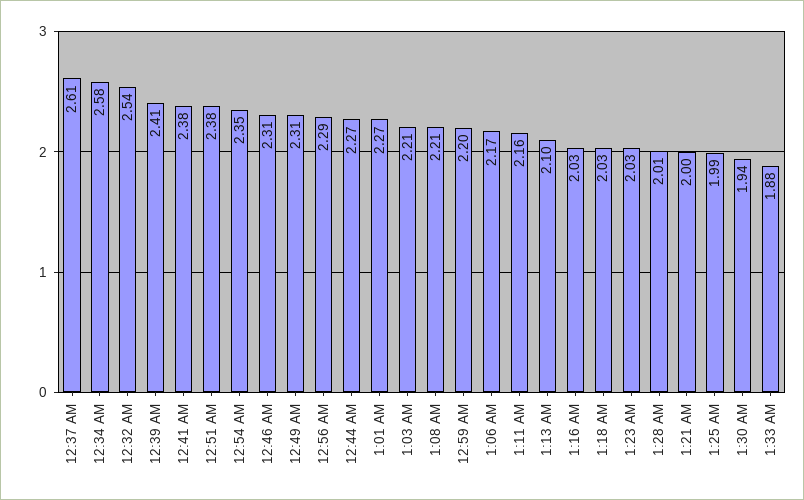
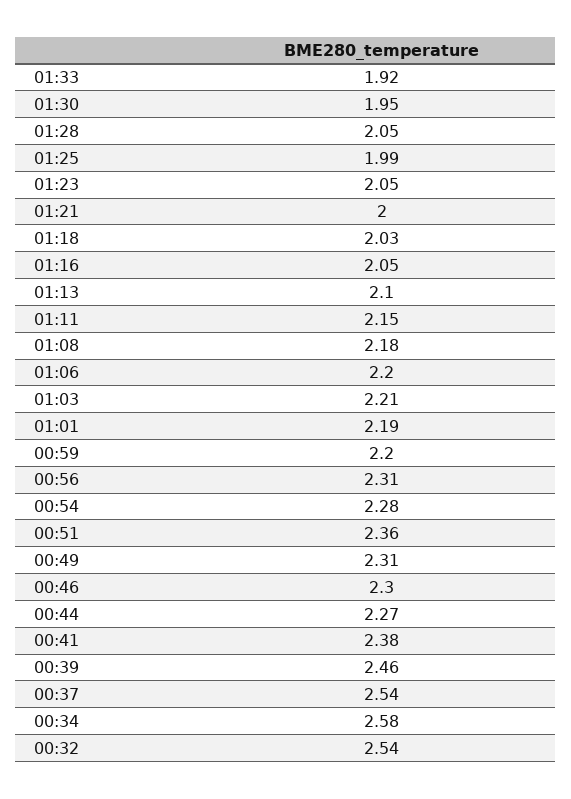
12:37 AM: 2.61 -> 2.54
12:39 AM: 2.41 -> 2.46
12:51 AM: 2.38 -> 2.36
12:54 AM: 2.35 -> 2.28
12:46 AM: 2.31 -> 2.3
12:56 AM: 2.29 -> 2.31
1:01 AM: 2.27 -> 2.19
1:08 AM: 2.21 -> 2.18
1:06 AM: 2.17 -> 2.2
1:11 AM: 2.16 -> 2.15
1:16 AM: 2.03 -> 2.05
1:23 AM: 2.03 -> 2.05
1:28 AM: 2.01 -> 2.05
1:30 AM: 1.94 -> 1.95
1:33 AM: 1.88 -> 1.92

